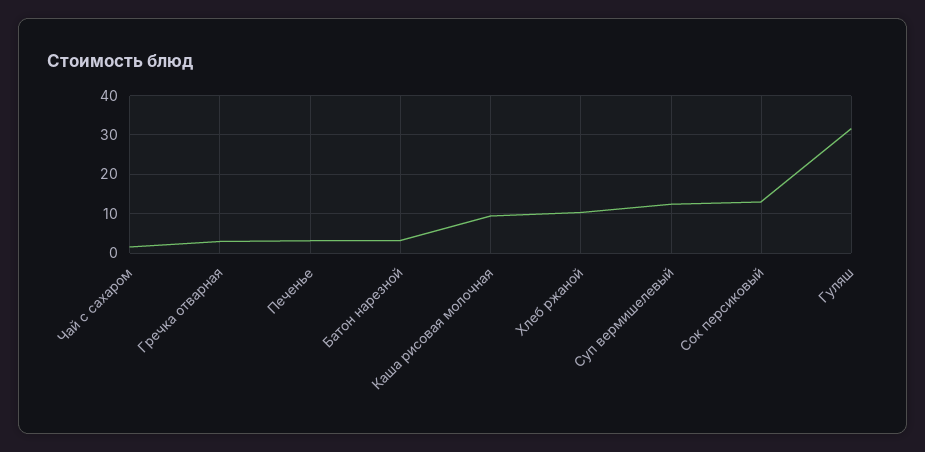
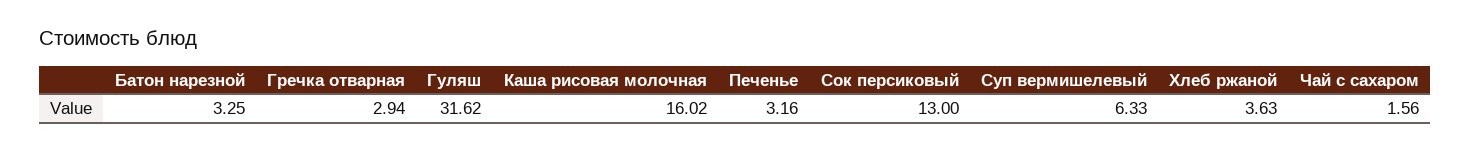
Каша рисовая молочная: 10 -> 16.02
Хлеб ржаной: 10 -> 3.63
Суп вермишелевый: 12 -> 6.33

